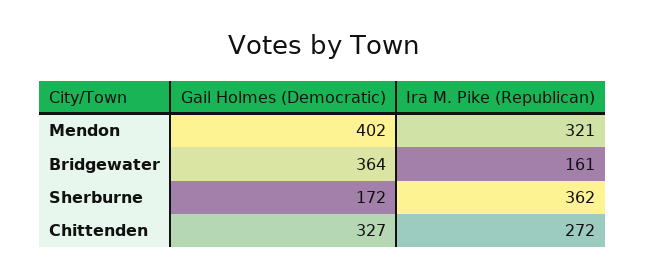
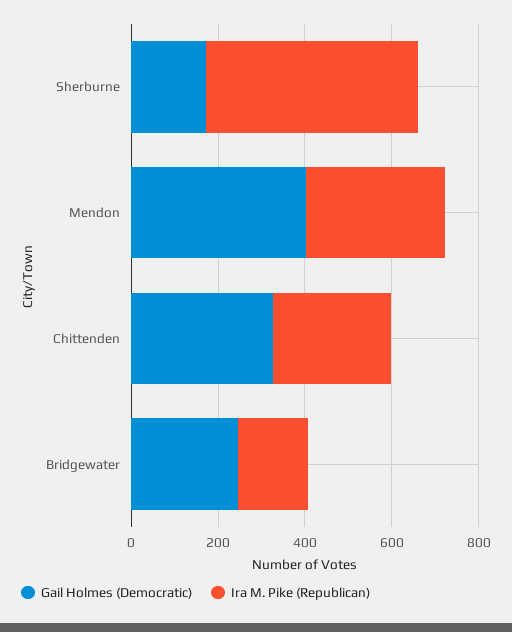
Gail Holmes (Democratic), Bridgewater: 364 -> 250
Ira M. Pike (Republican), Sherburne: 362 -> 500

